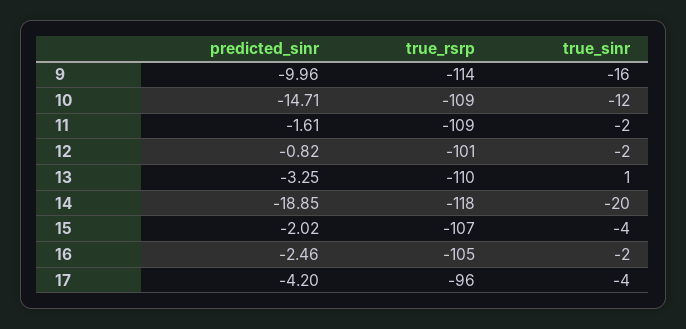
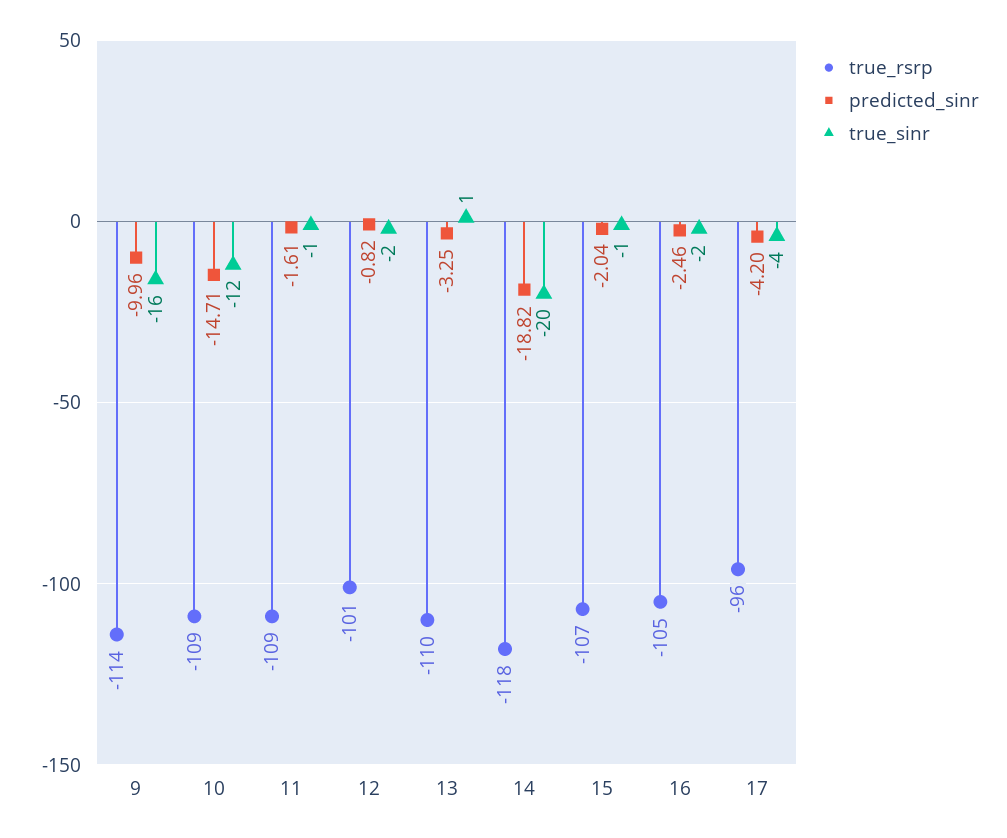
true_sinr, 11: -2 -> -1
predicted_sinr, 14: -18.85 -> -18.82
predicted_sinr, 15: -2.02 -> -2.04
true_sinr, 15: -4 -> -1

